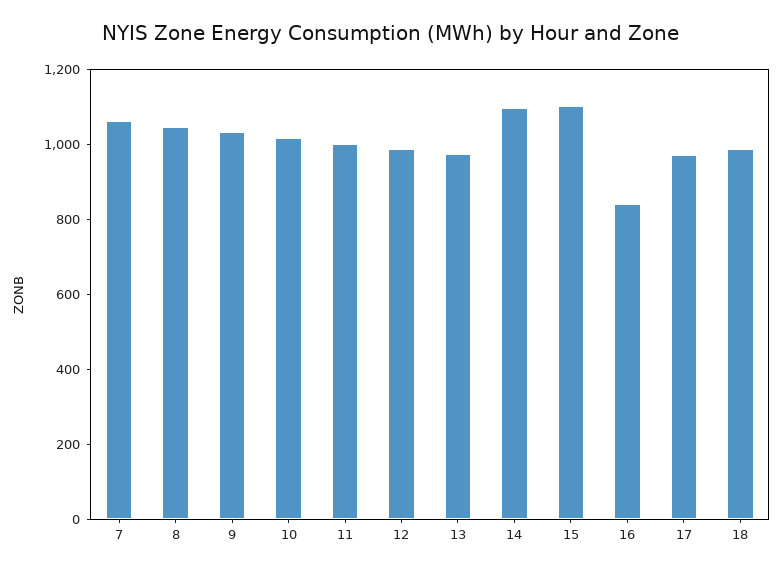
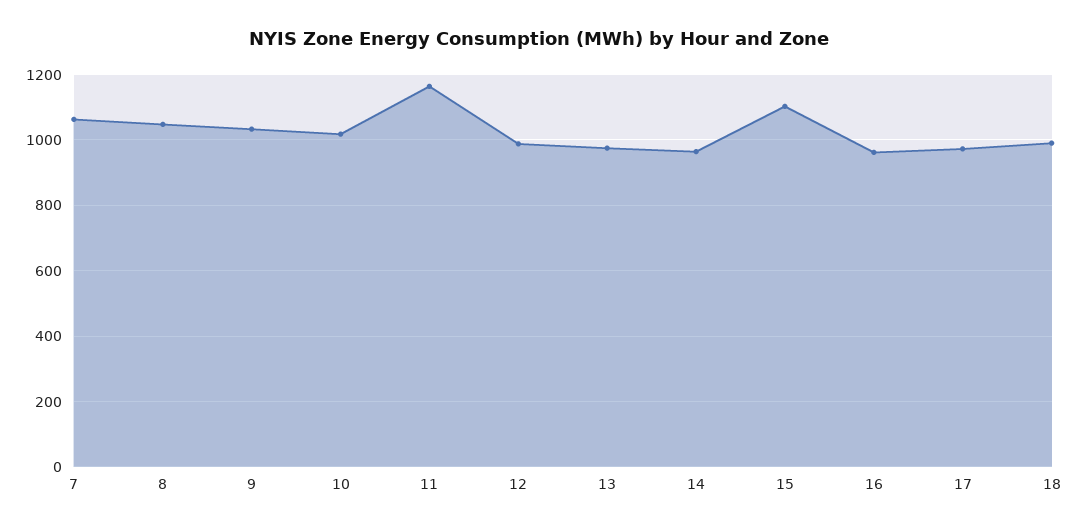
11: 1000 -> 1160
14: 1100 -> 960
16: 850 -> 960

